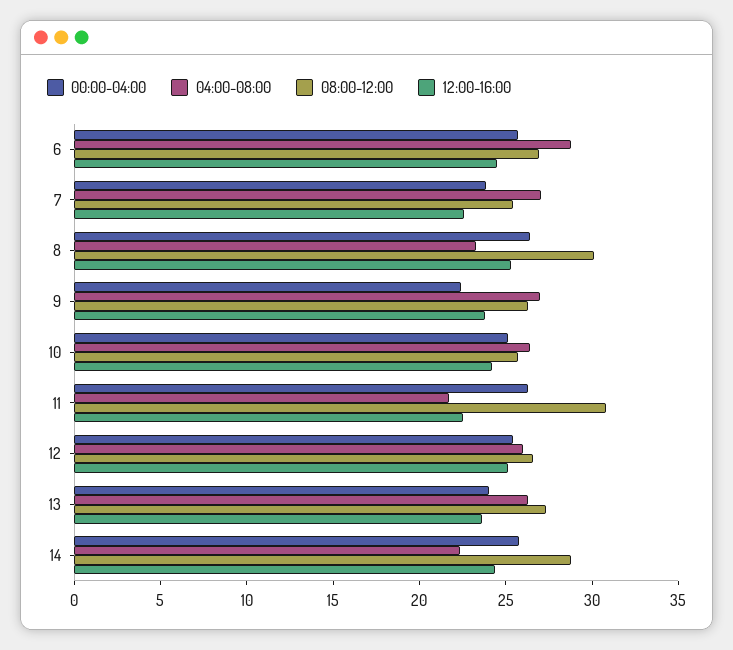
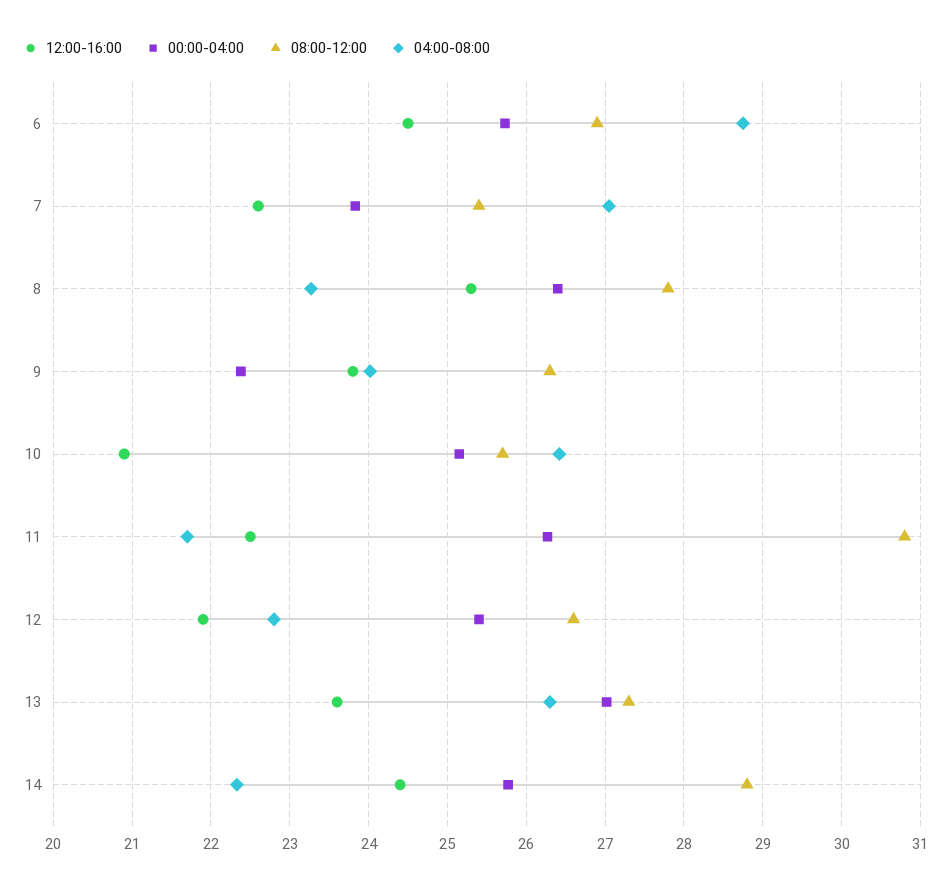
08:00-12:00, 8: 30 -> 27.8
04:00-08:00, 9: 27 -> 24
12:00-16:00, 10: 24 -> 20.9
04:00-08:00, 12: 26 -> 22.8
12:00-16:00, 12: 25 -> 21.9
00:00-04:00, 13: 24 -> 27

